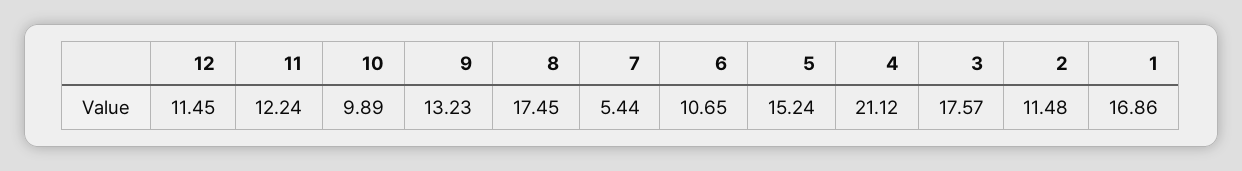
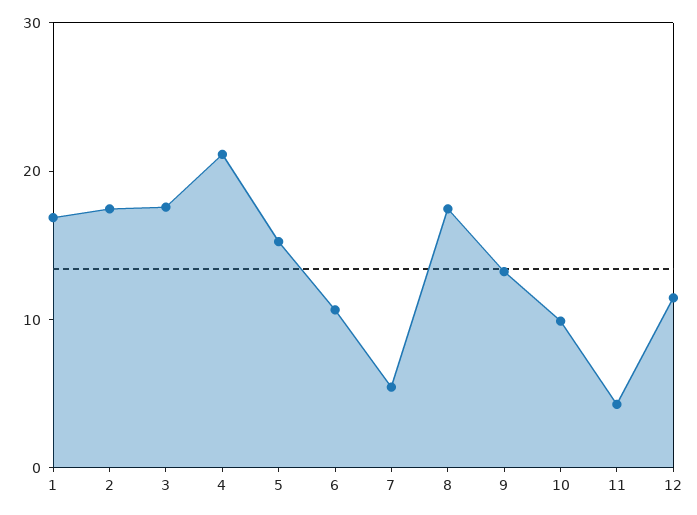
11: 12.24 -> 4
2: 11.48 -> 18

